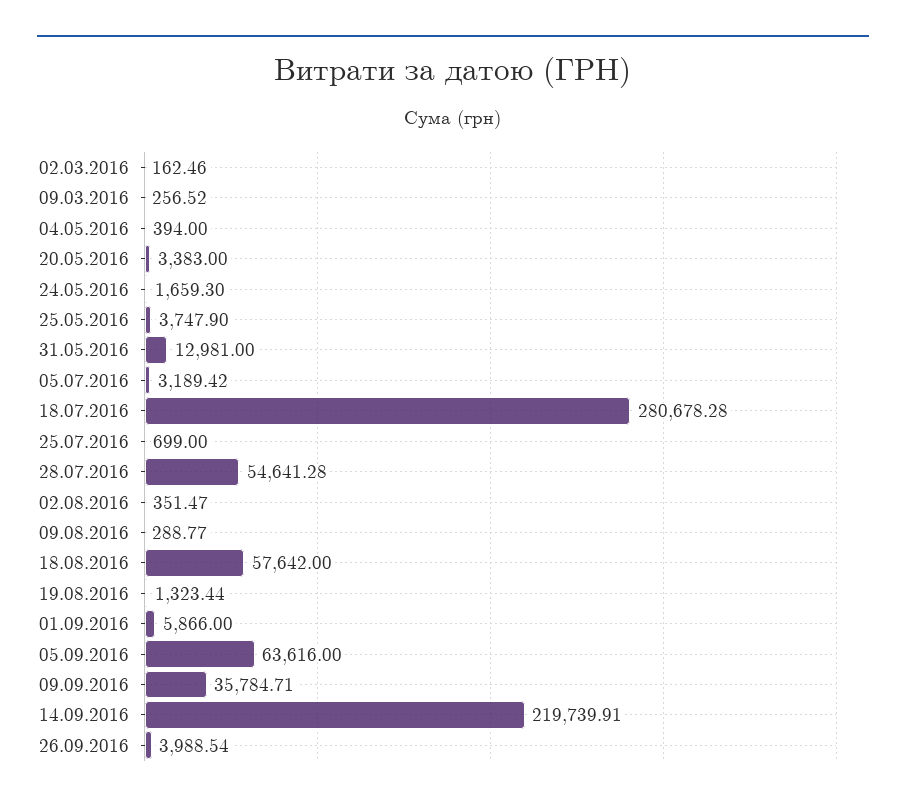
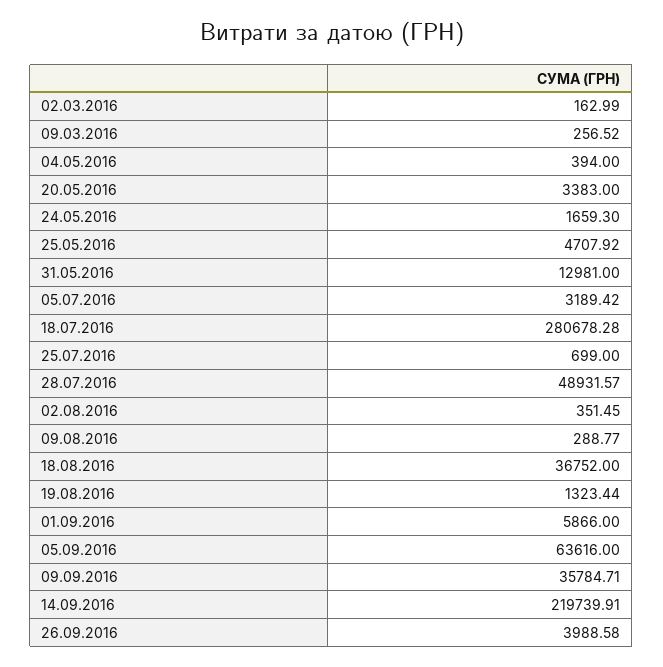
02.03.2016: 162.46 -> 162.99
25.05.2016: 3747.9 -> 4707.92
28.07.2016: 54641.28 -> 48931.57
02.08.2016: 351.47 -> 351.45
18.08.2016: 57642 -> 36752
26.09.2016: 3988.54 -> 3988.58

